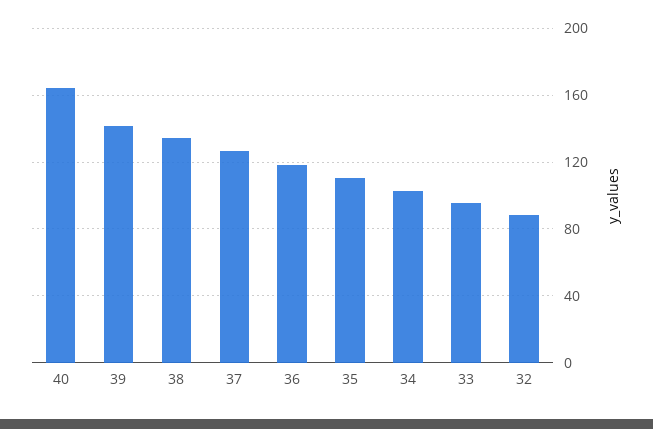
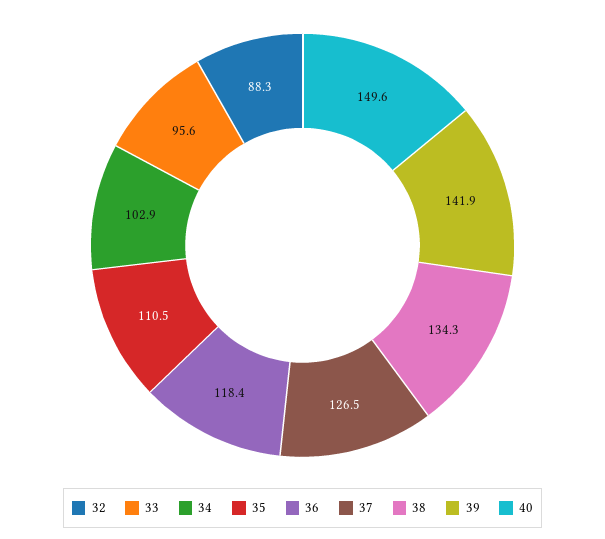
40: 165 -> 149.6

